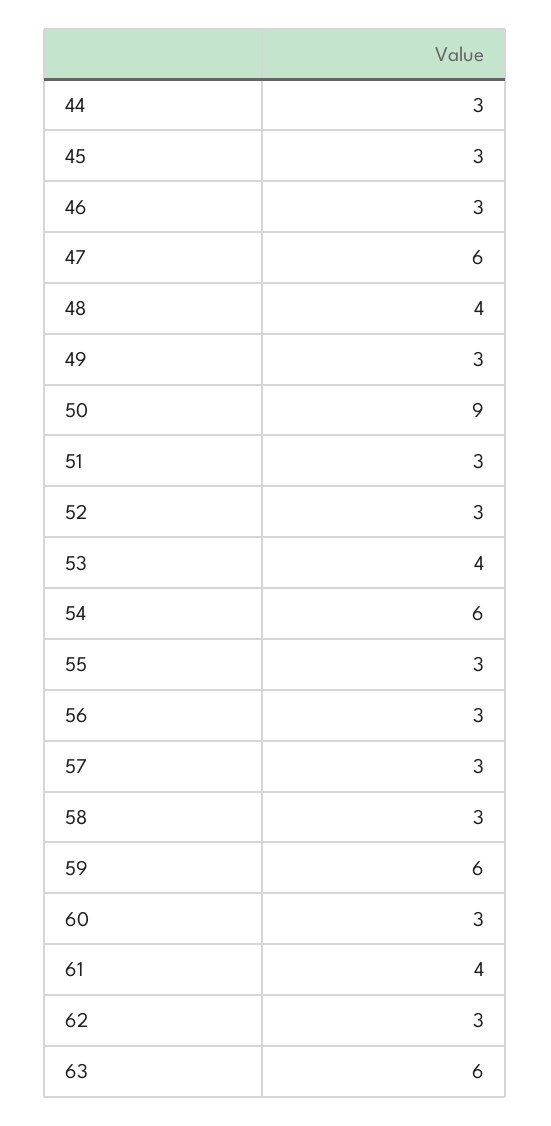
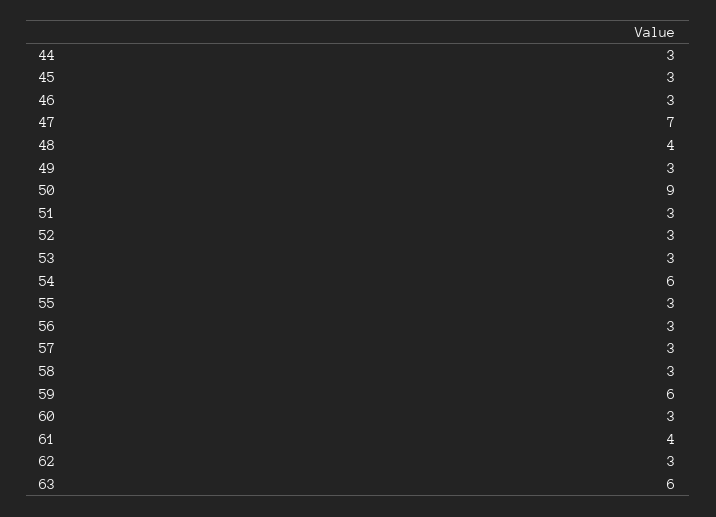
47: 6 -> 7
53: 4 -> 3

